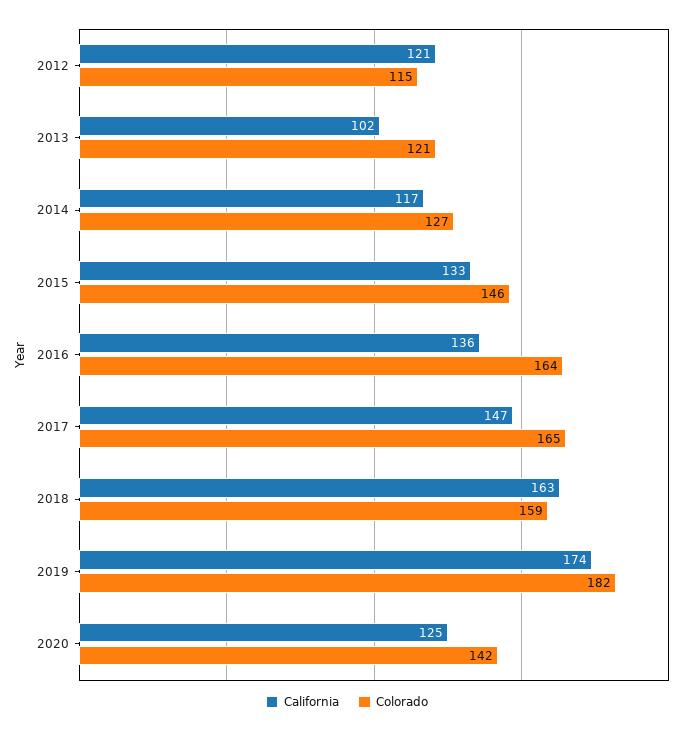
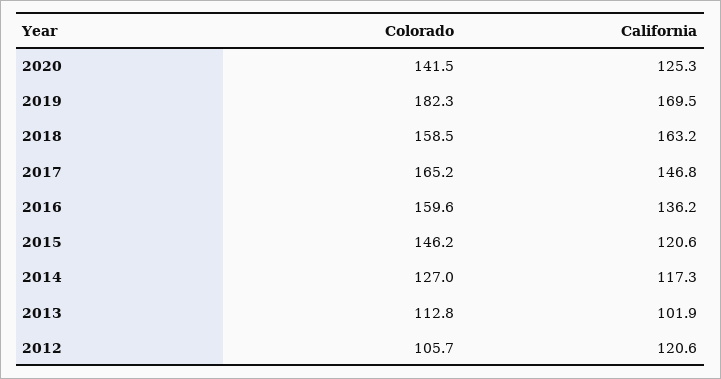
Colorado, 2012: 115 -> 105.7
Colorado, 2013: 121 -> 112.8
California, 2015: 133 -> 120.6
Colorado, 2016: 164 -> 159.6
California, 2019: 174 -> 169.5

